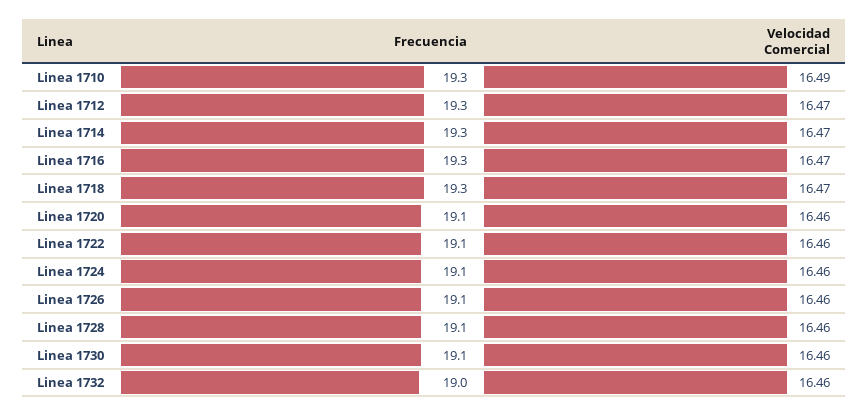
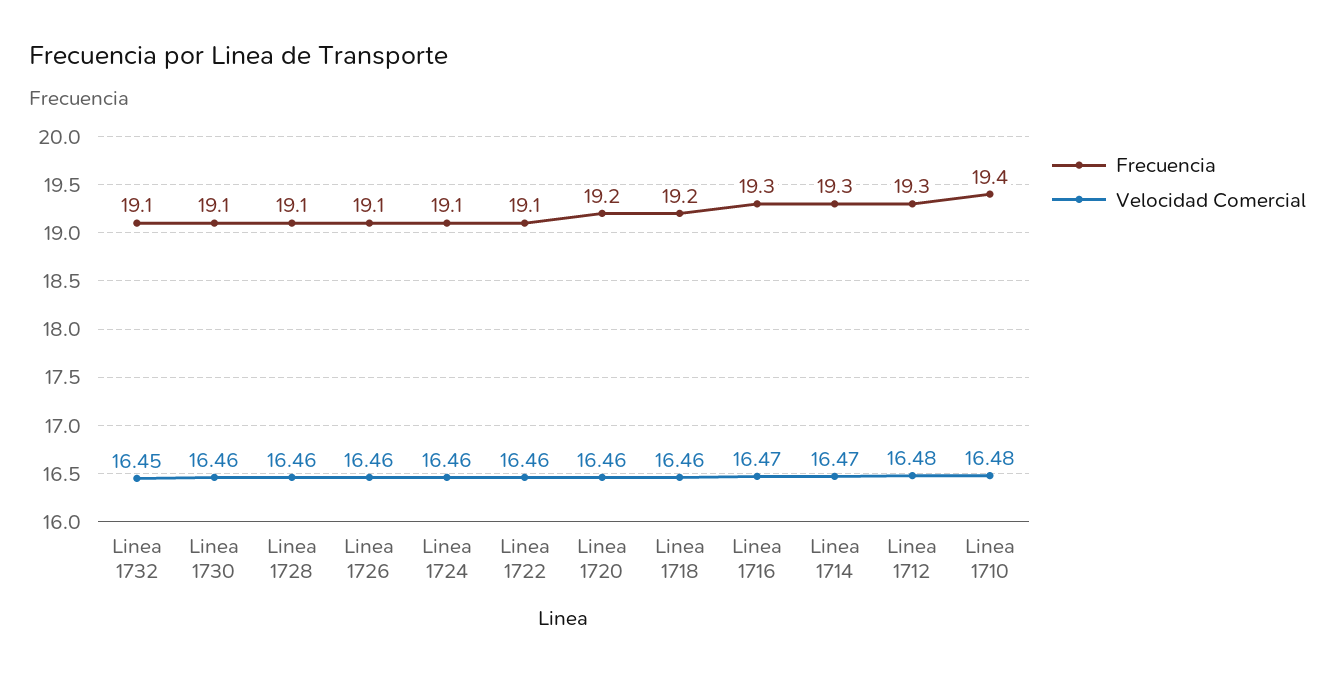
Frecuencia, Linea 1710: 19.3 -> 19.4
Velocidad Comercial, Linea 1710: 16.49 -> 16.48
Velocidad Comercial, Linea 1712: 16.47 -> 16.48
Frecuencia, Linea 1718: 19.3 -> 19.2
Velocidad Comercial, Linea 1718: 16.47 -> 16.46
Frecuencia, Linea 1720: 19.1 -> 19.2
Frecuencia, Linea 1732: 19 -> 19.1
Velocidad Comercial, Linea 1732: 16.46 -> 16.45

